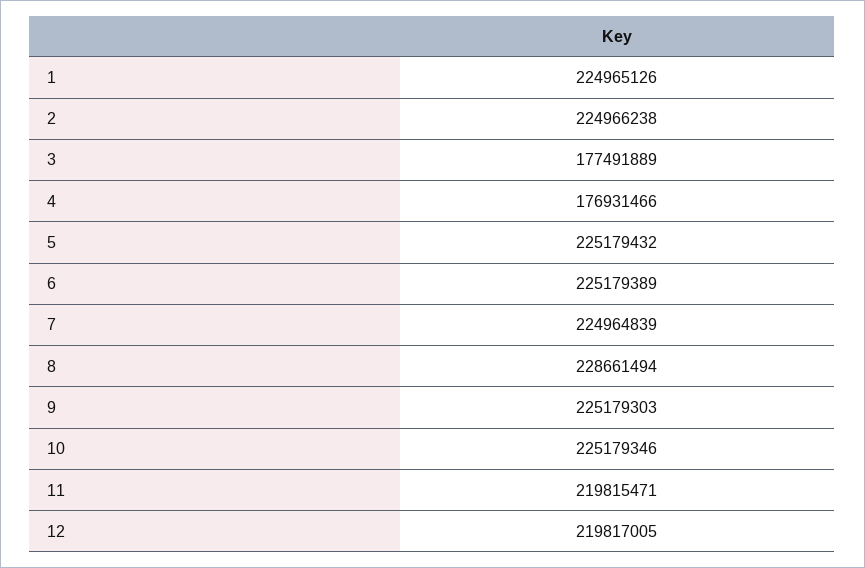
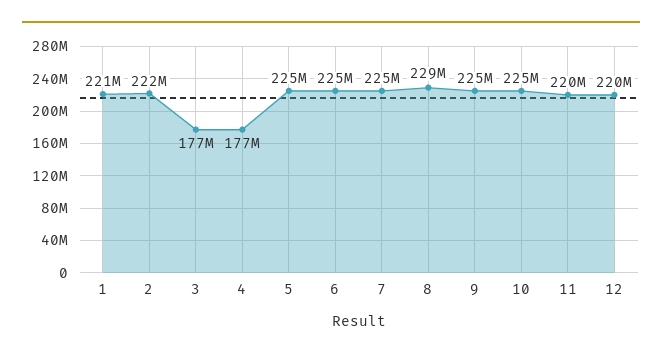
1: 224965126 -> 221000000
2: 224966238 -> 222000000

